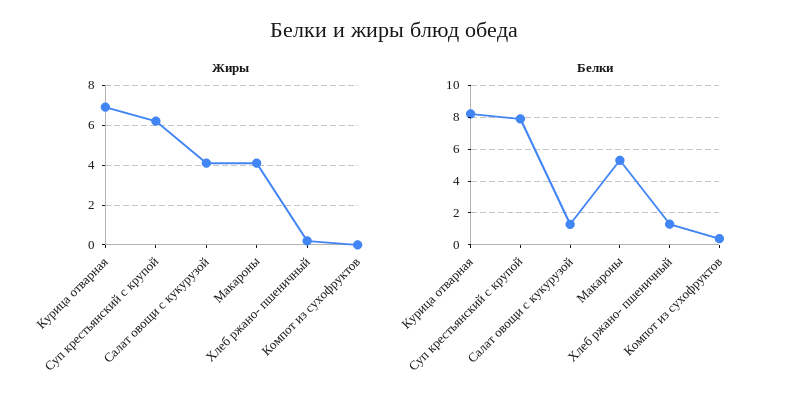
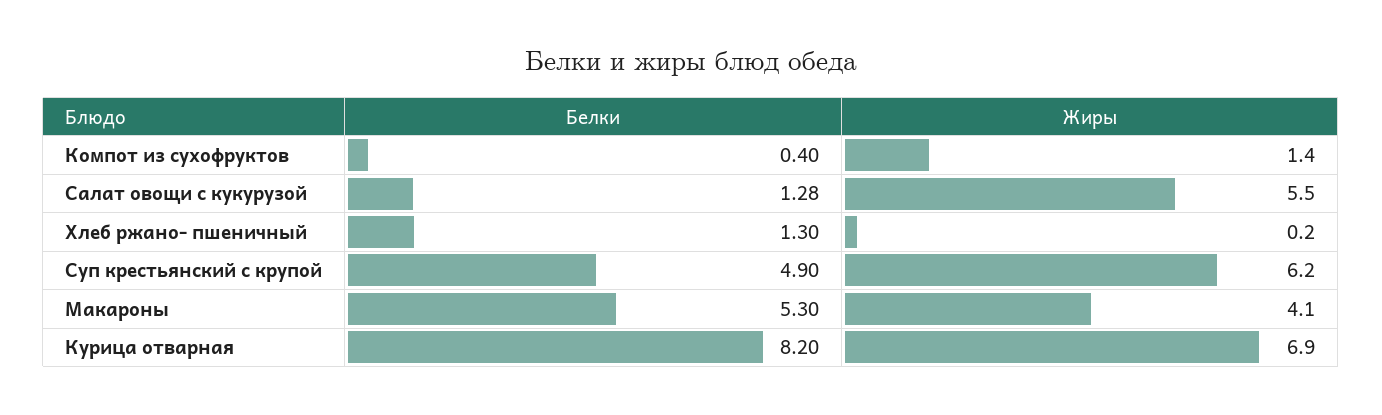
Жиры, Салат овощи с кукурузой: 4 -> 5.5
Жиры, Компот из сухофруктов: 0 -> 1.4
Белки, Суп крестьянский с крупой: 8 -> 4.9

